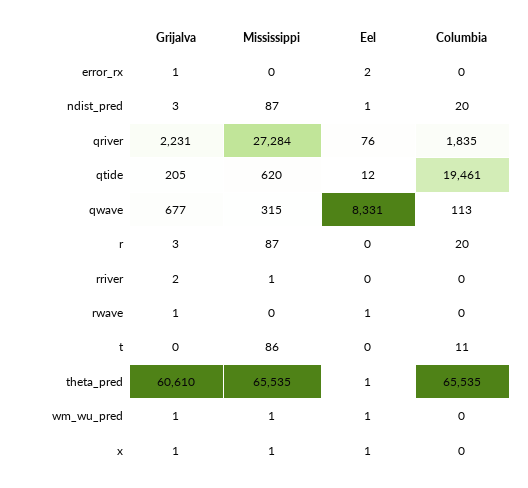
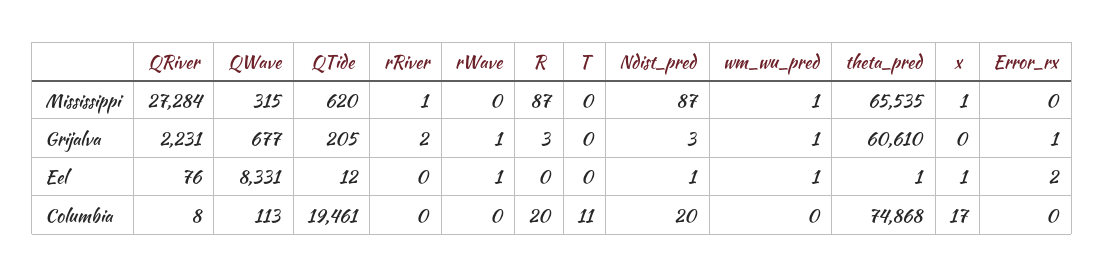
Columbia, qriver: 1835 -> 8
Mississippi, t: 86 -> 0
Columbia, theta_pred: 65535 -> 74868
Grijalva, x: 1 -> 0
Columbia, x: 0 -> 17

